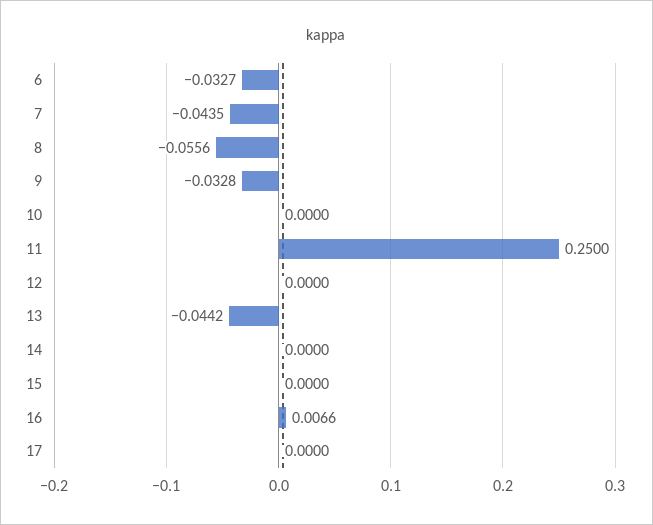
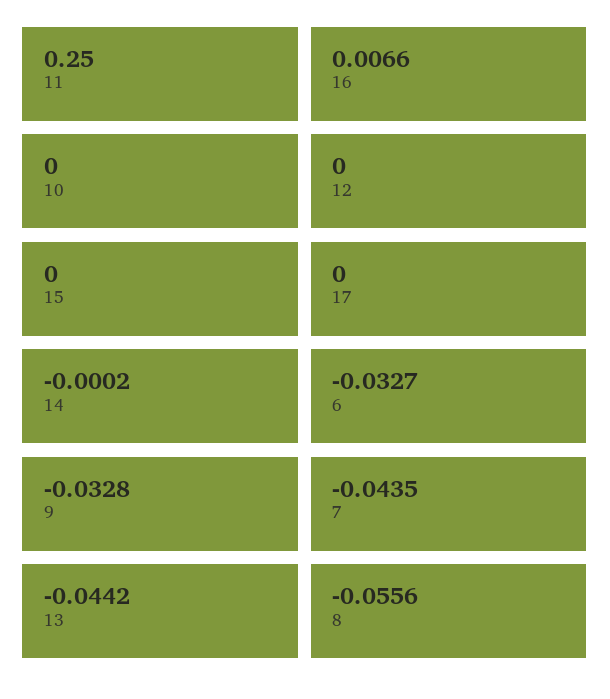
14: 0 -> -0.0002

